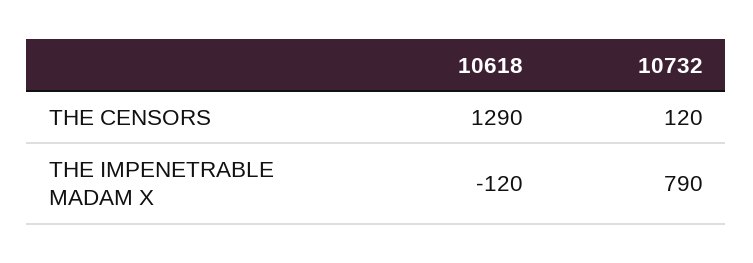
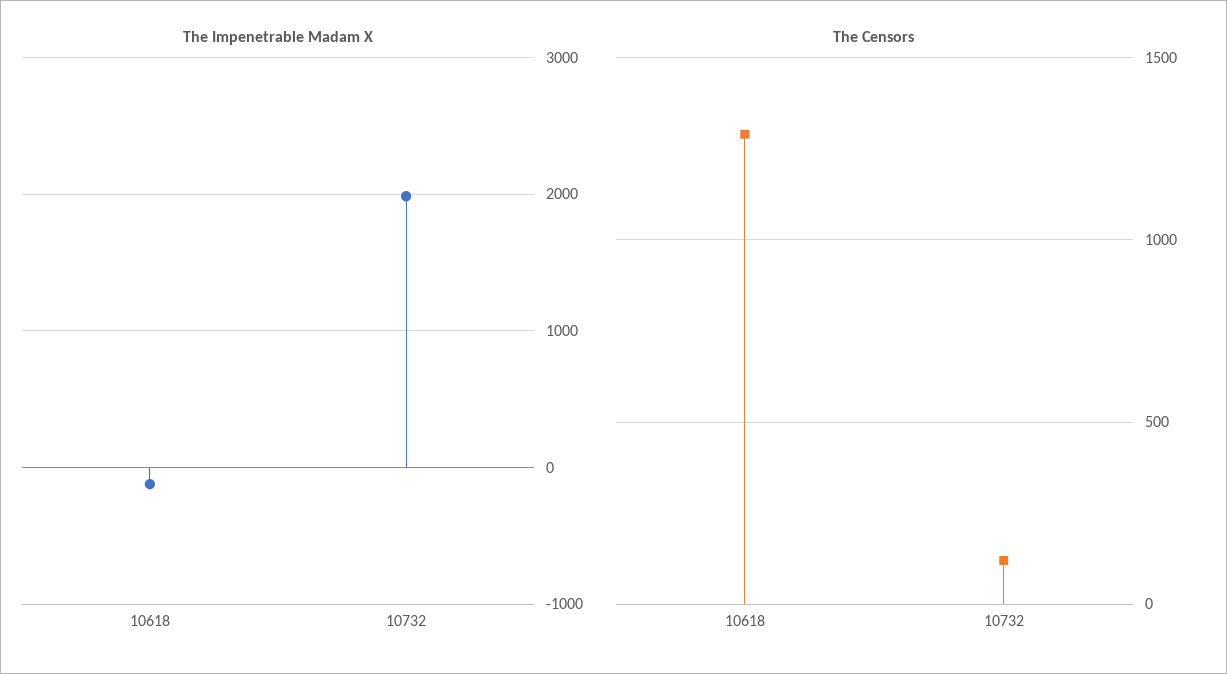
THE IMPENETRABLE MADAM X, 10732: 790 -> 2000

